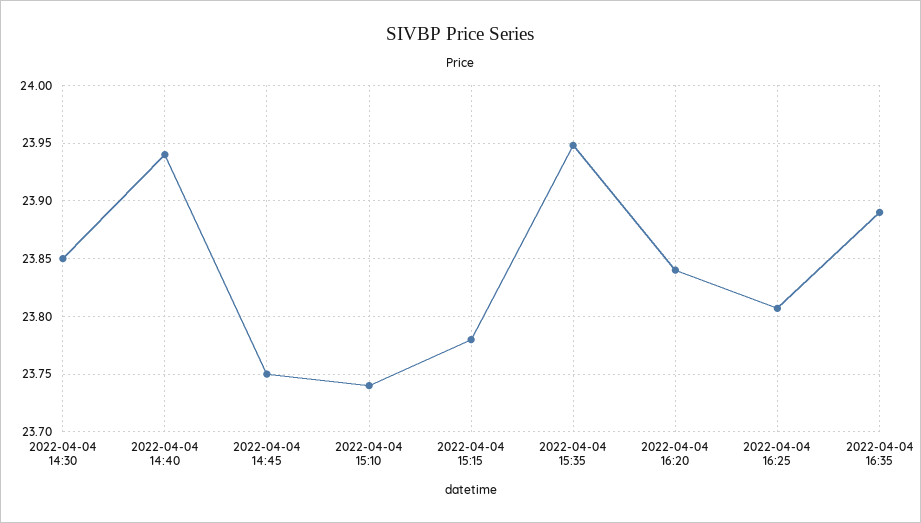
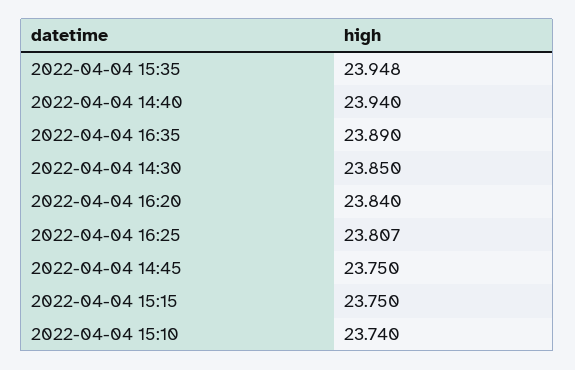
2022-04-04 15:15: 23.78 -> 23.75

